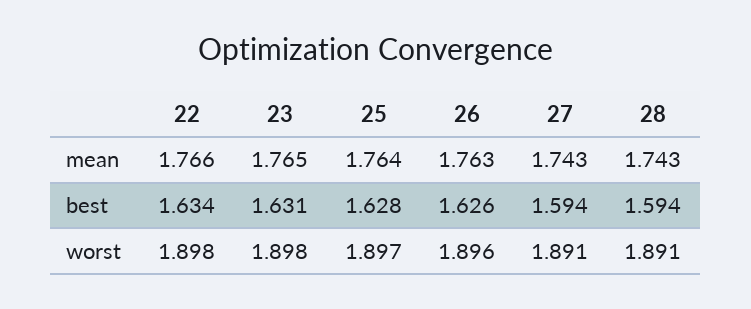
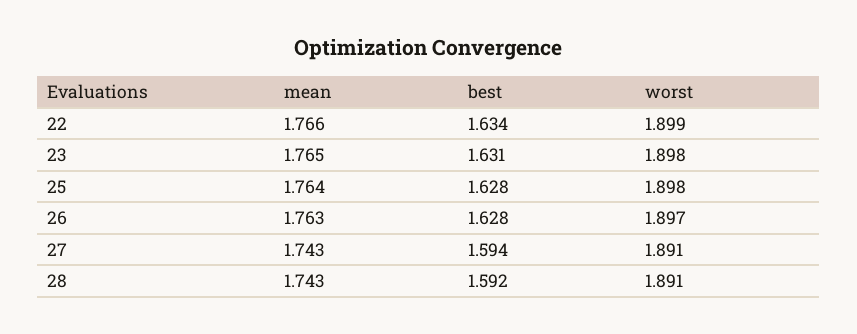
26, best: 1.626 -> 1.628
28, best: 1.594 -> 1.592
22, worst: 1.898 -> 1.899
25, worst: 1.897 -> 1.898
26, worst: 1.896 -> 1.897

